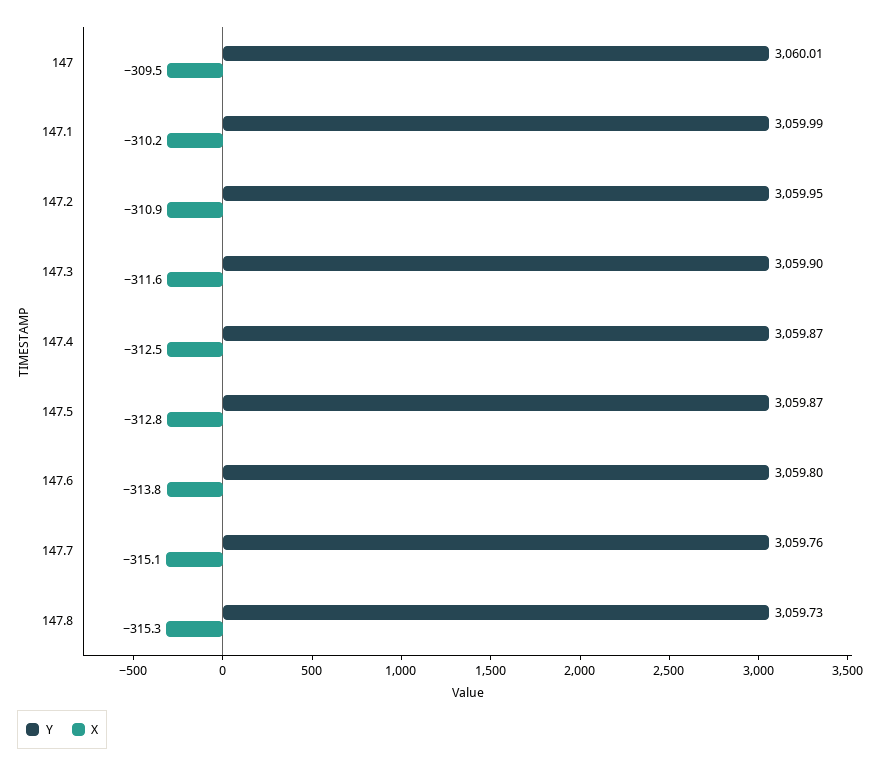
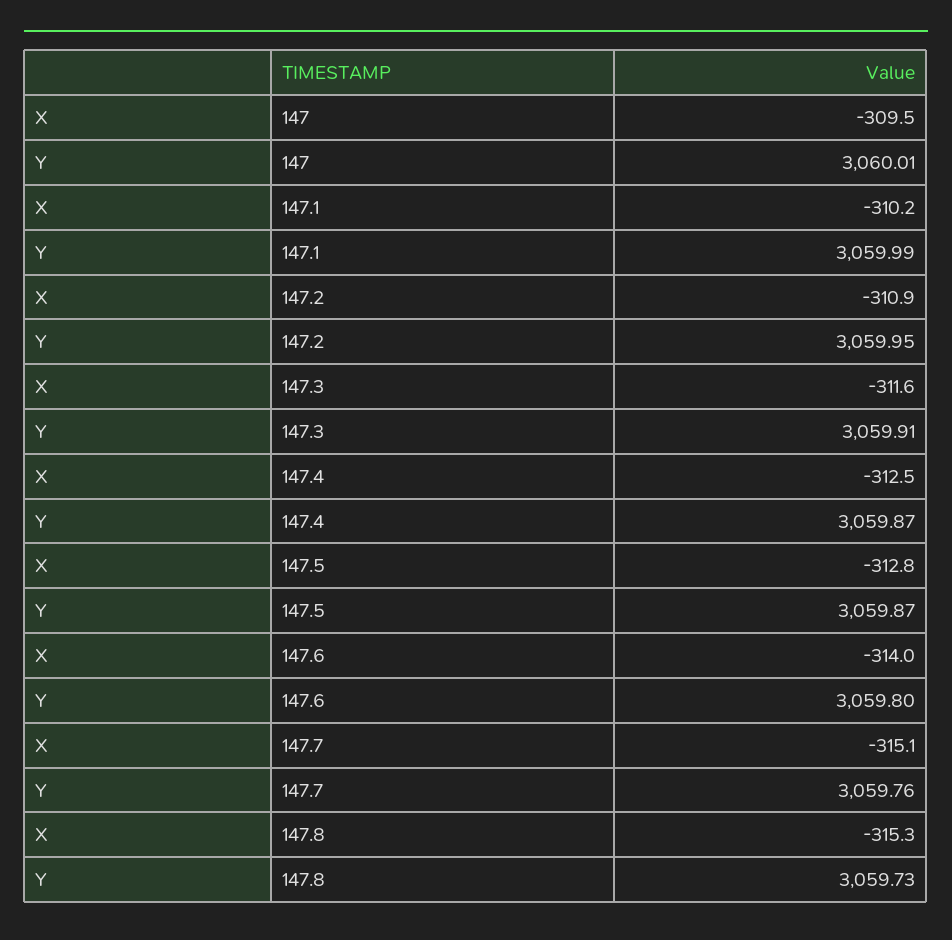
Y, 147.3: 3059.9 -> 3059.91
X, 147.6: -313.8 -> -314

